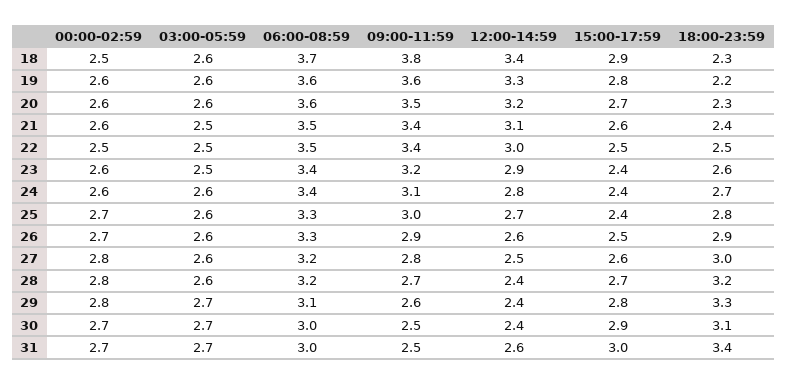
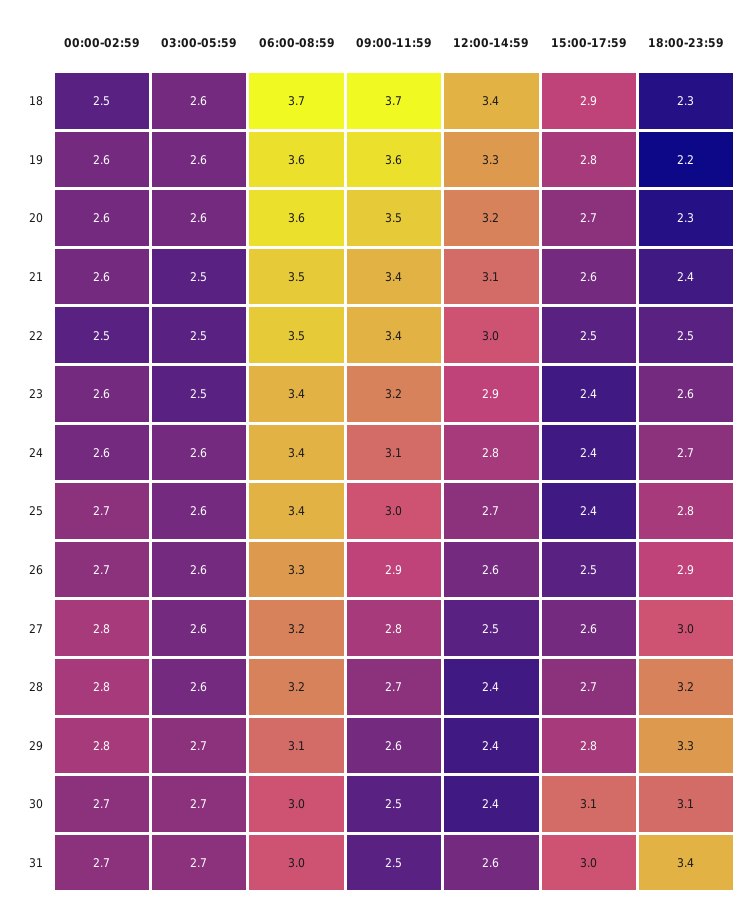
09:00-11:59, 18: 3.8 -> 3.7
06:00-08:59, 25: 3.3 -> 3.4
15:00-17:59, 30: 2.9 -> 3.1

